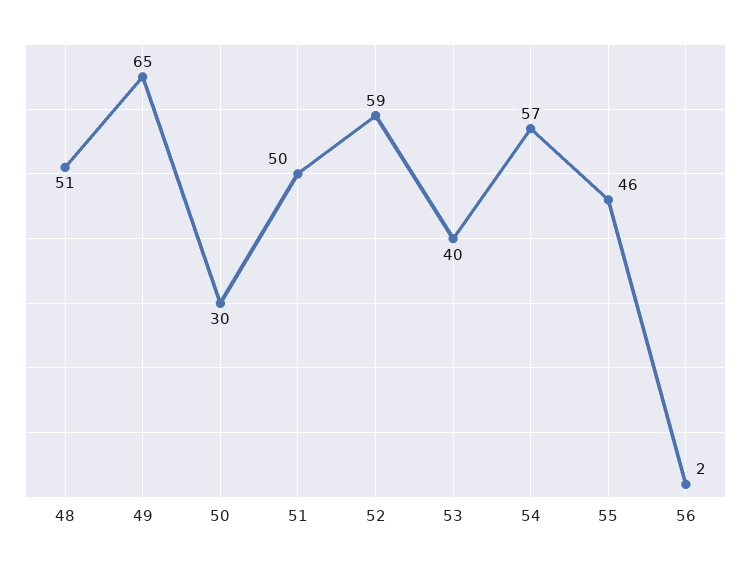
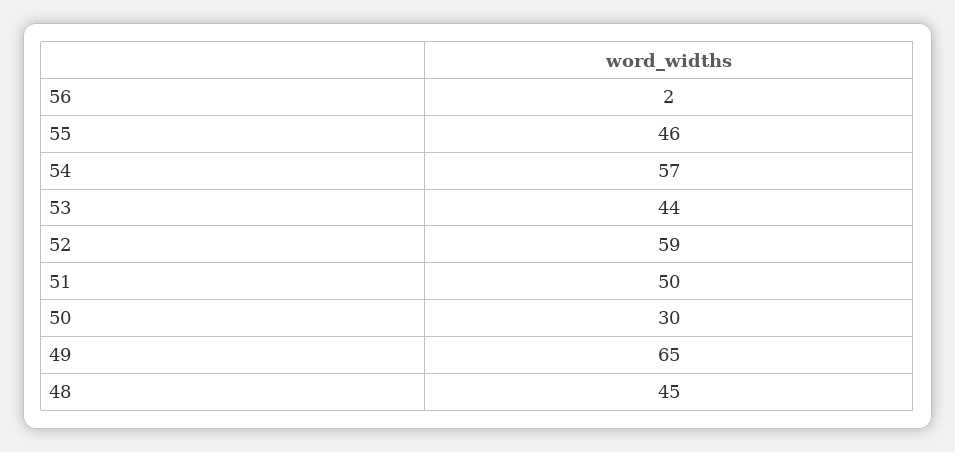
48: 51 -> 45
53: 40 -> 44

